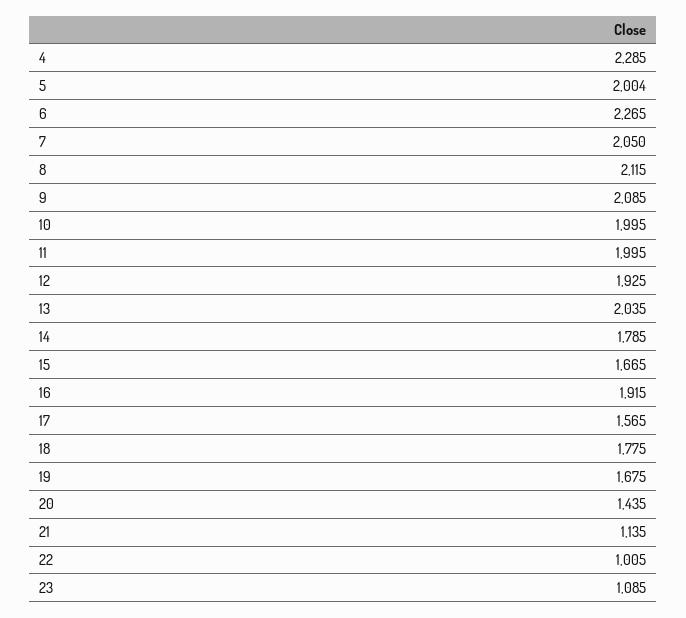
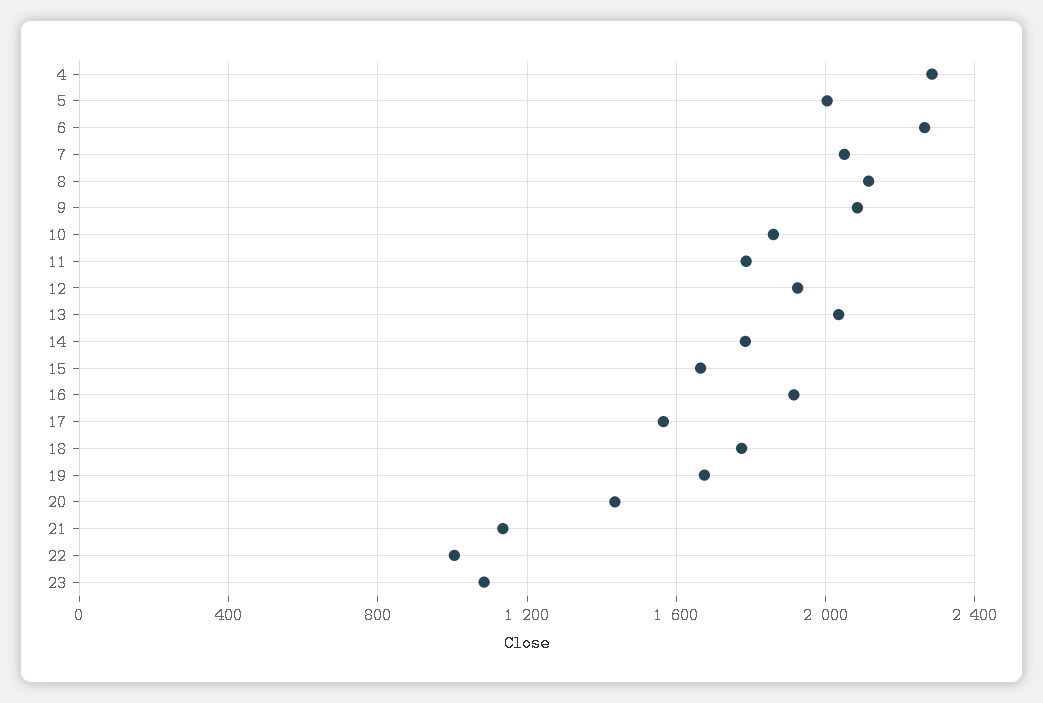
10: 1995 -> 1850
11: 1995 -> 1800

